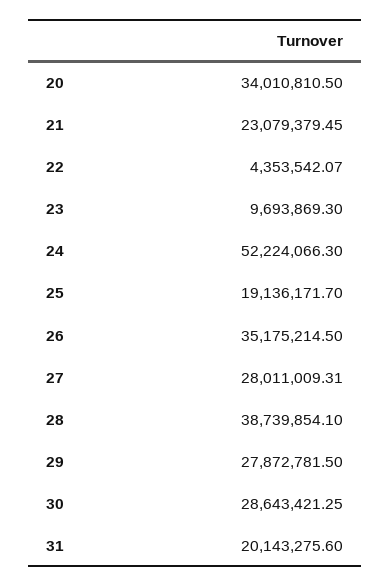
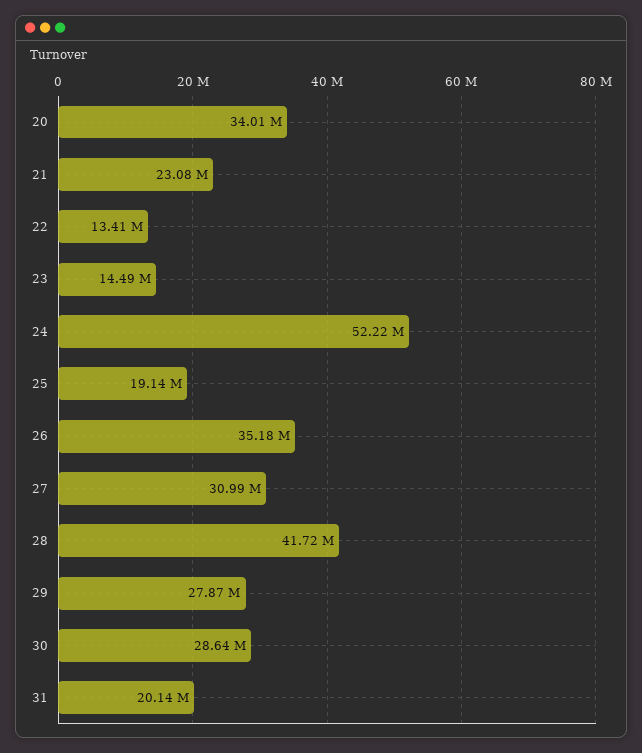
22: 4353542.07 -> 13410000
23: 9693869.3 -> 14490000
27: 28011009.31 -> 30990000
28: 38739854.1 -> 41720000

